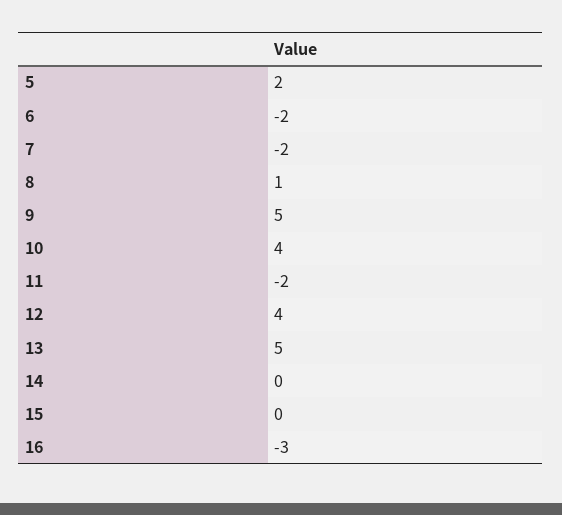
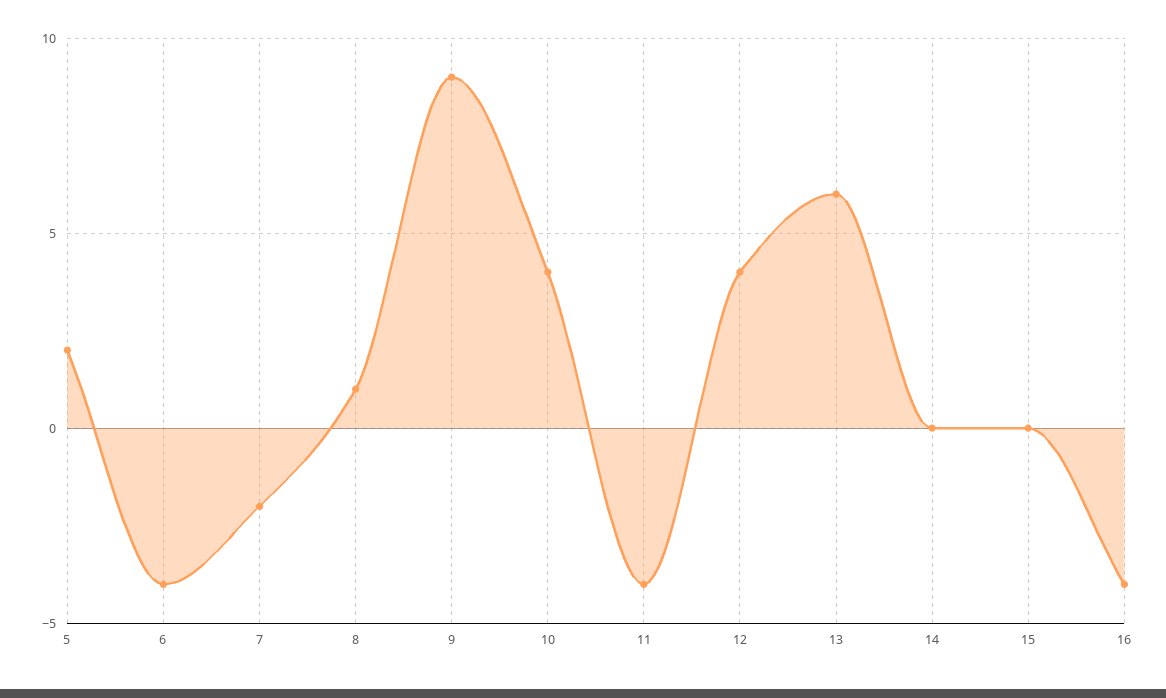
6: -2 -> -4
9: 5 -> 9
11: -2 -> -4
13: 5 -> 6
16: -3 -> -4

